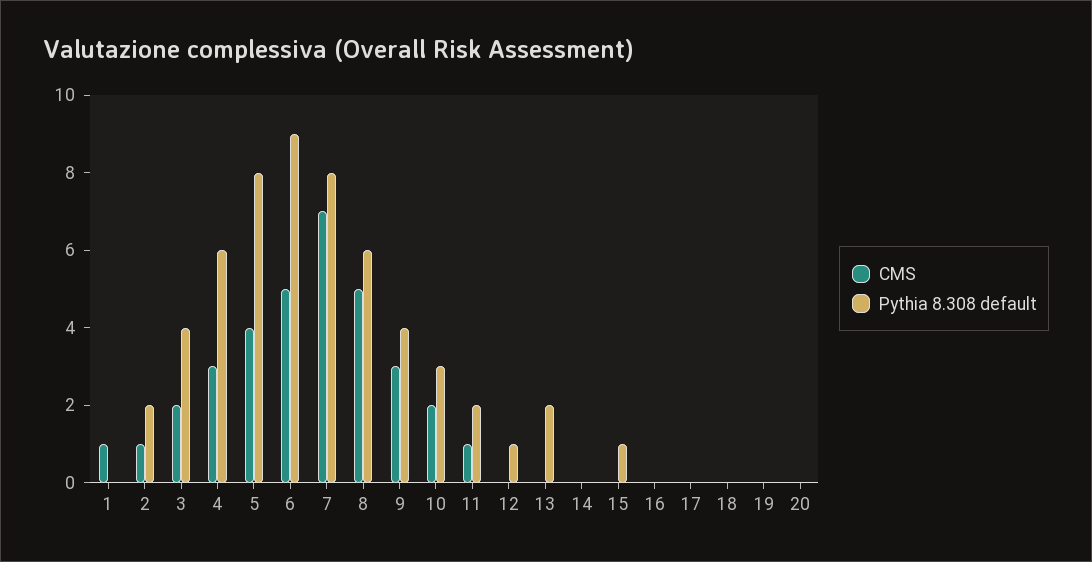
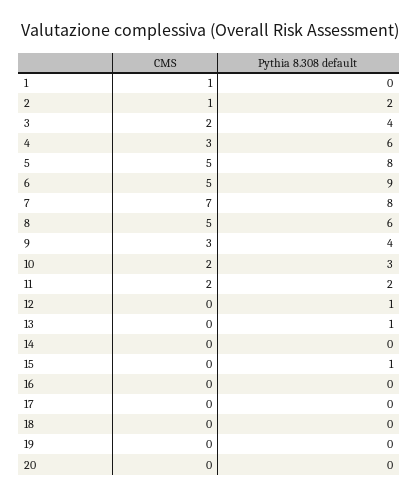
CMS, 5: 4 -> 5
CMS, 11: 1 -> 2
Pythia 8.308 default, 13: 2 -> 1

